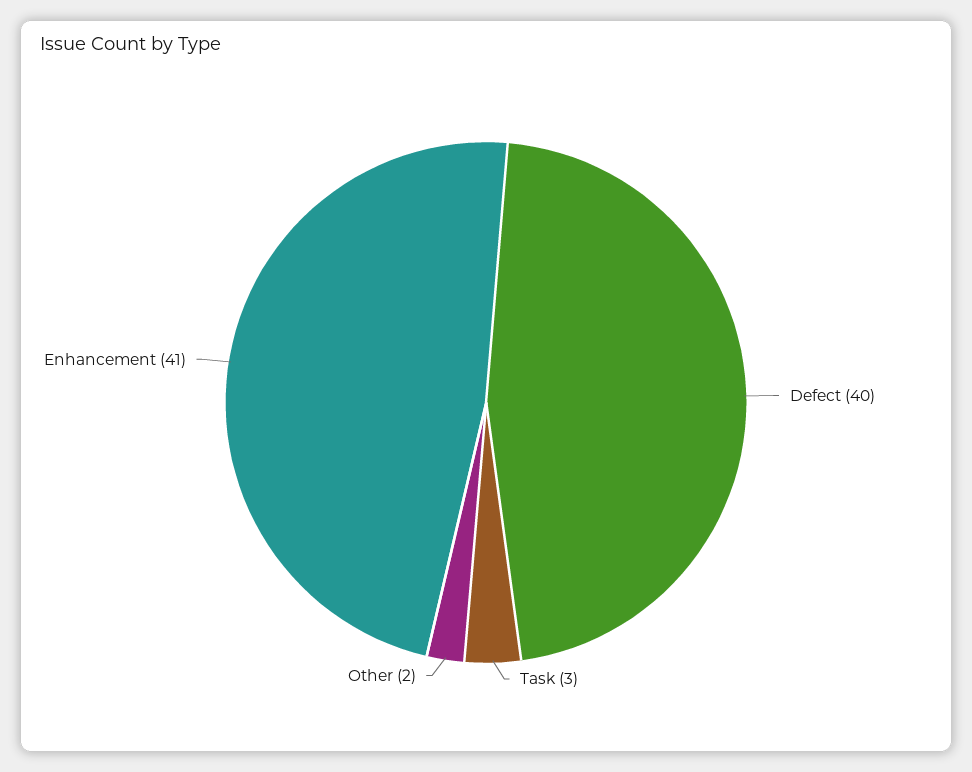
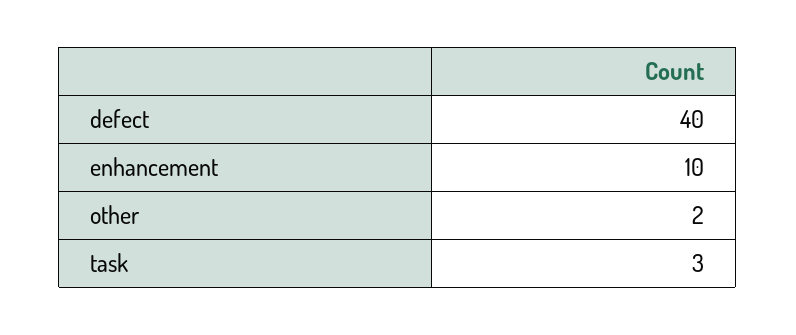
Enhancement: 41 -> 10

